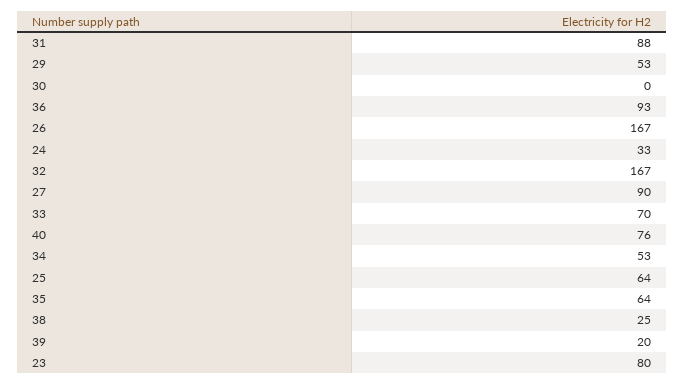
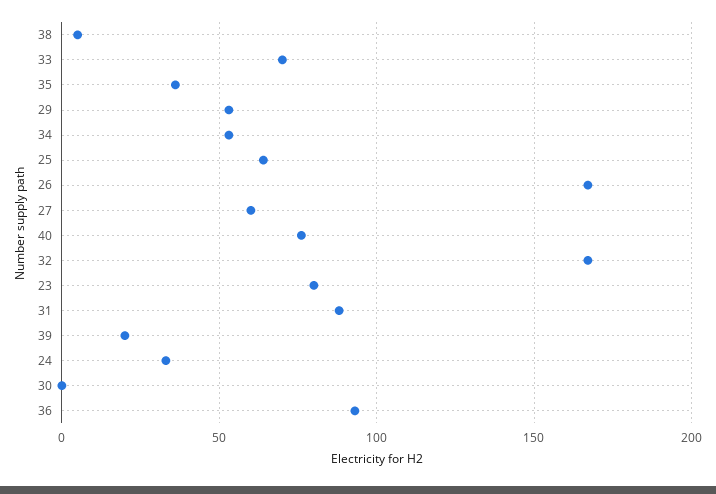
27: 90 -> 60
35: 64 -> 35
38: 25 -> 5

